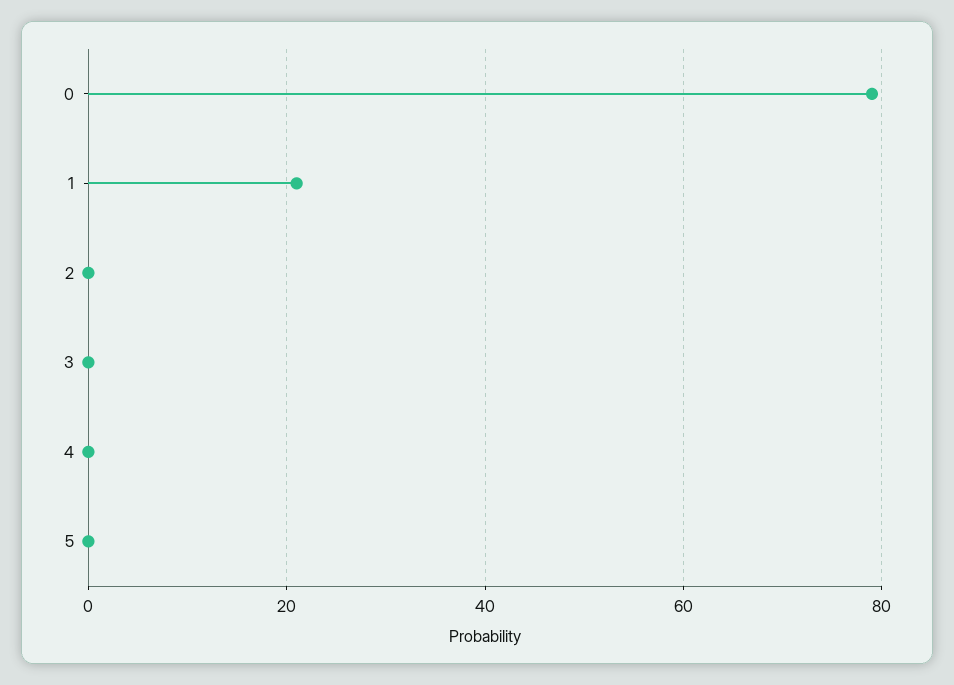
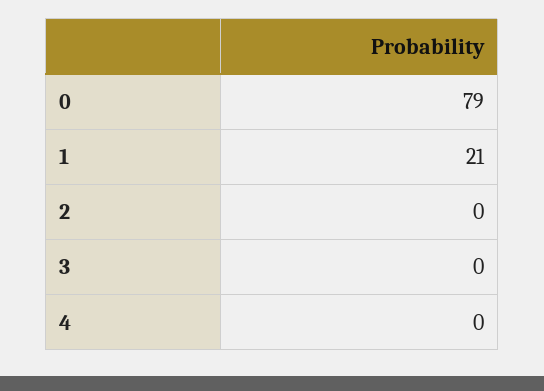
5: 0 -> none

